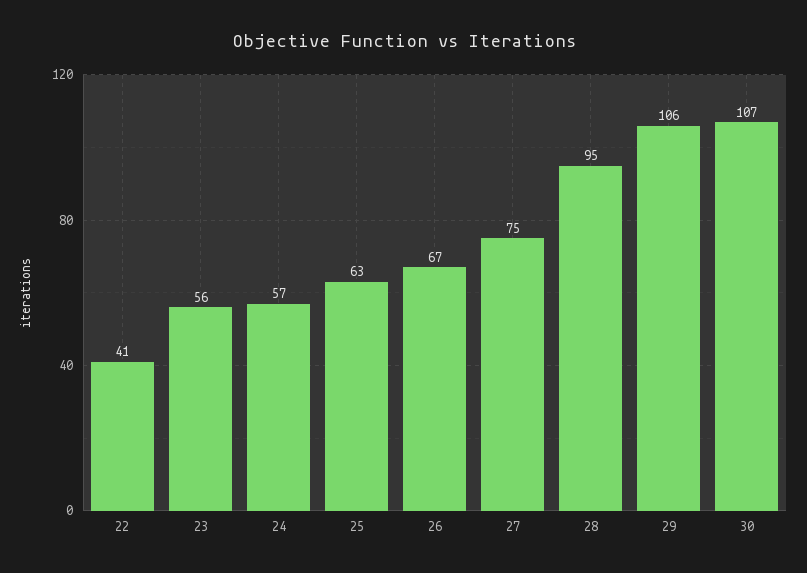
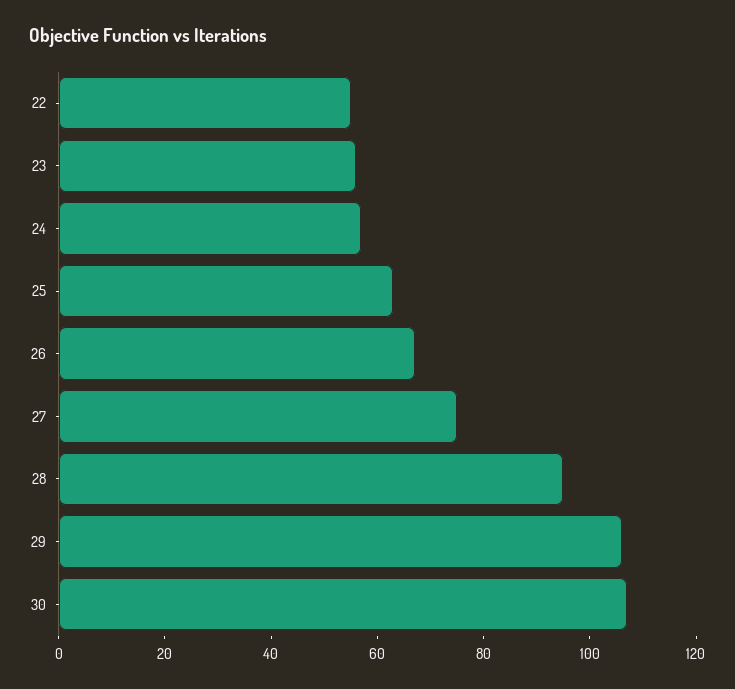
22: 41 -> 55

